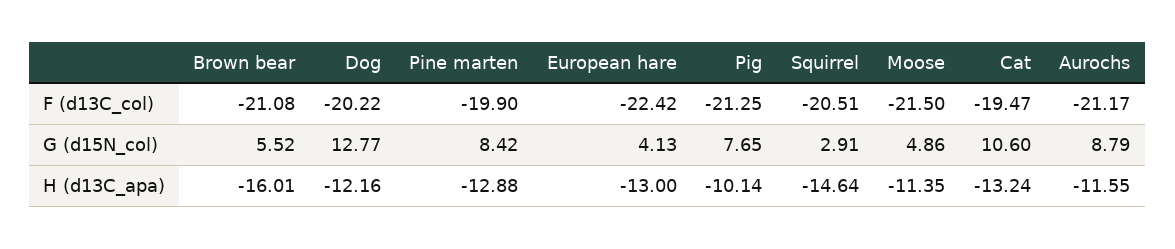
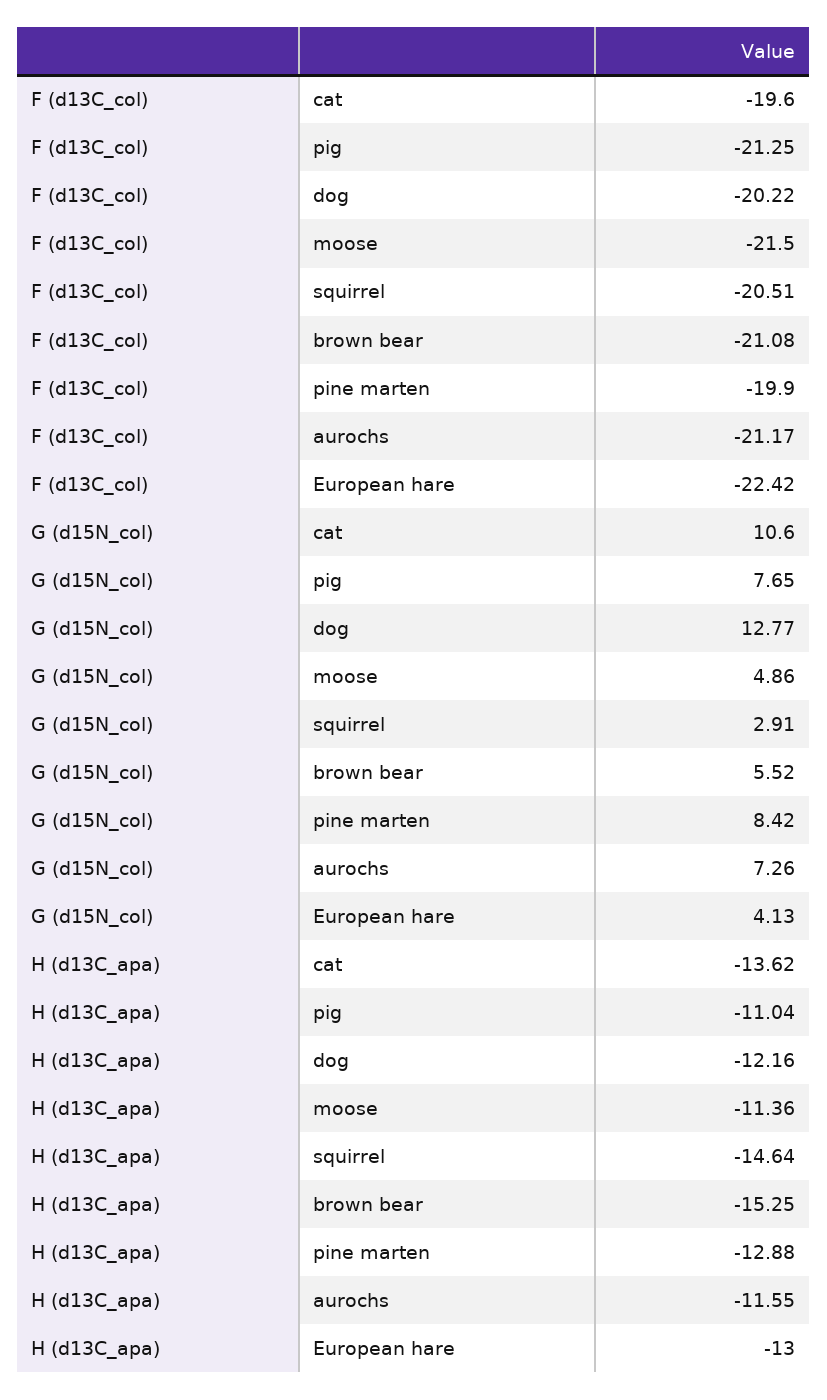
Cat, F (d13C_col): -19.47 -> -19.6
Aurochs, G (d15N_col): 8.79 -> 7.26
Brown bear, H (d13C_apa): -16.01 -> -15.25
Pig, H (d13C_apa): -10.14 -> -11.04
Moose, H (d13C_apa): -11.35 -> -11.36
Cat, H (d13C_apa): -13.24 -> -13.62

